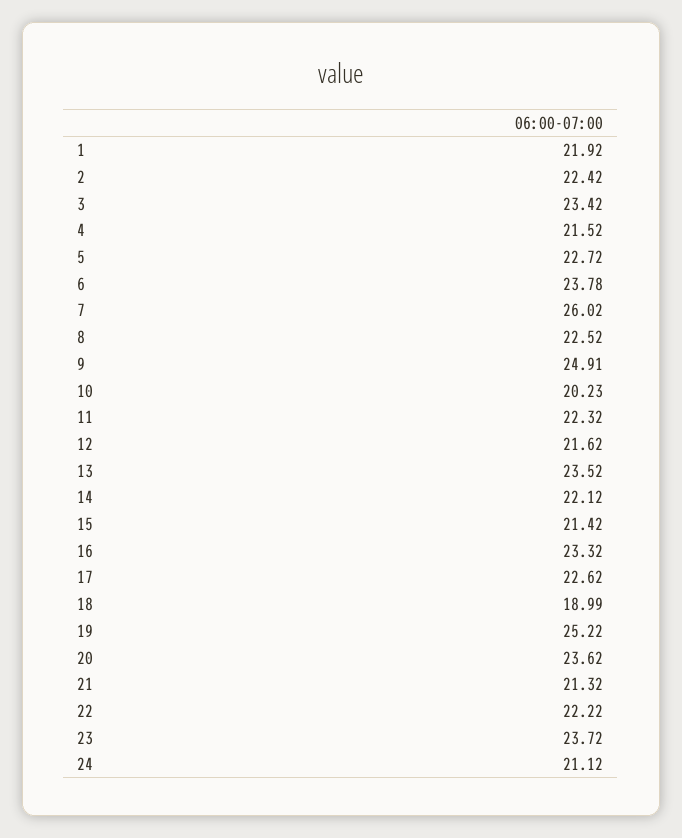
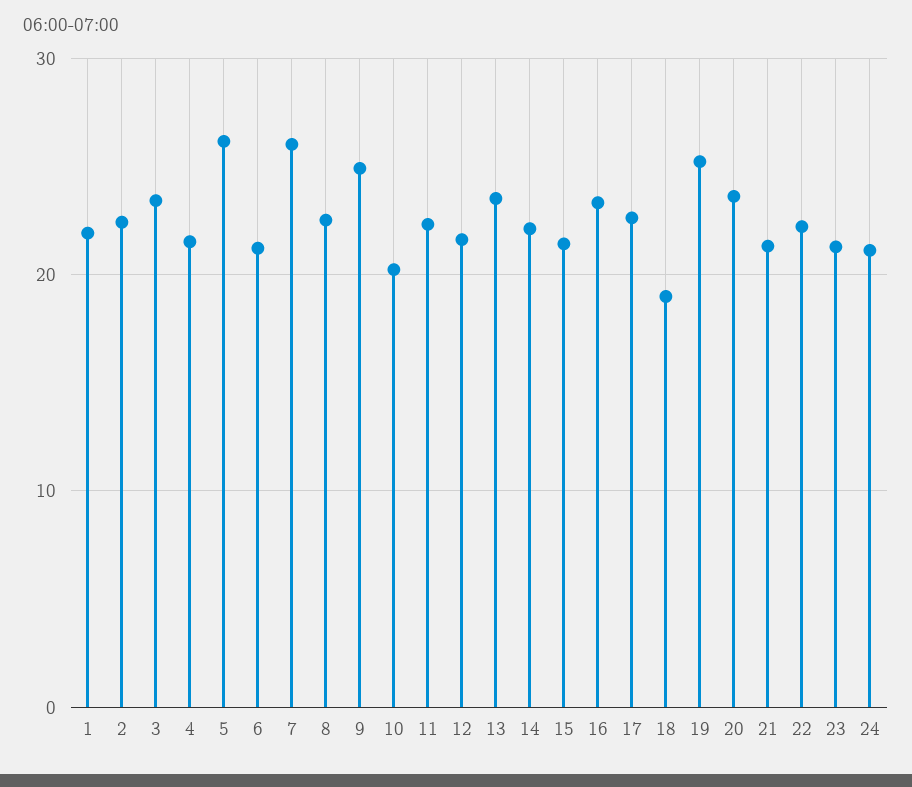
5: 22.72 -> 26
6: 23.78 -> 21
23: 23.72 -> 21

